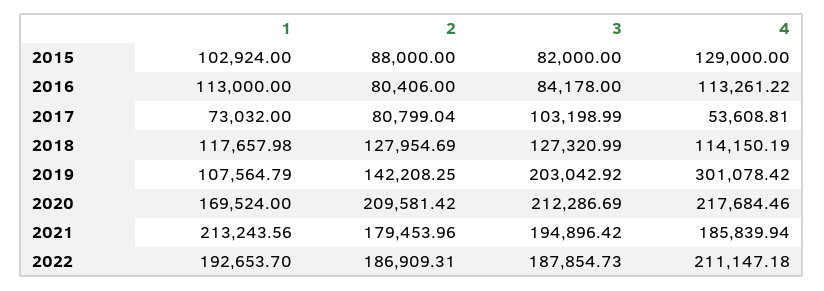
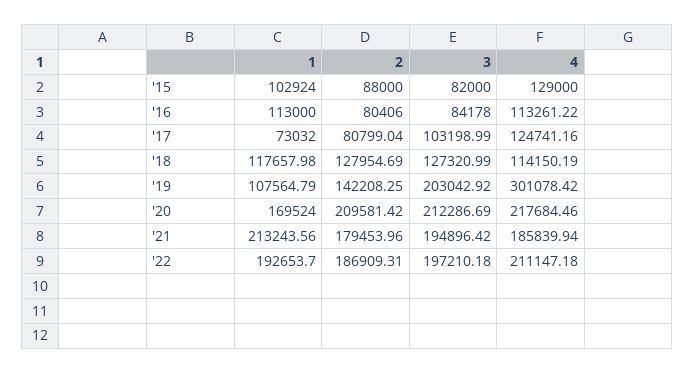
4, 2017: 53608.81 -> 124741.16
3, 2022: 187854.73 -> 197210.18

